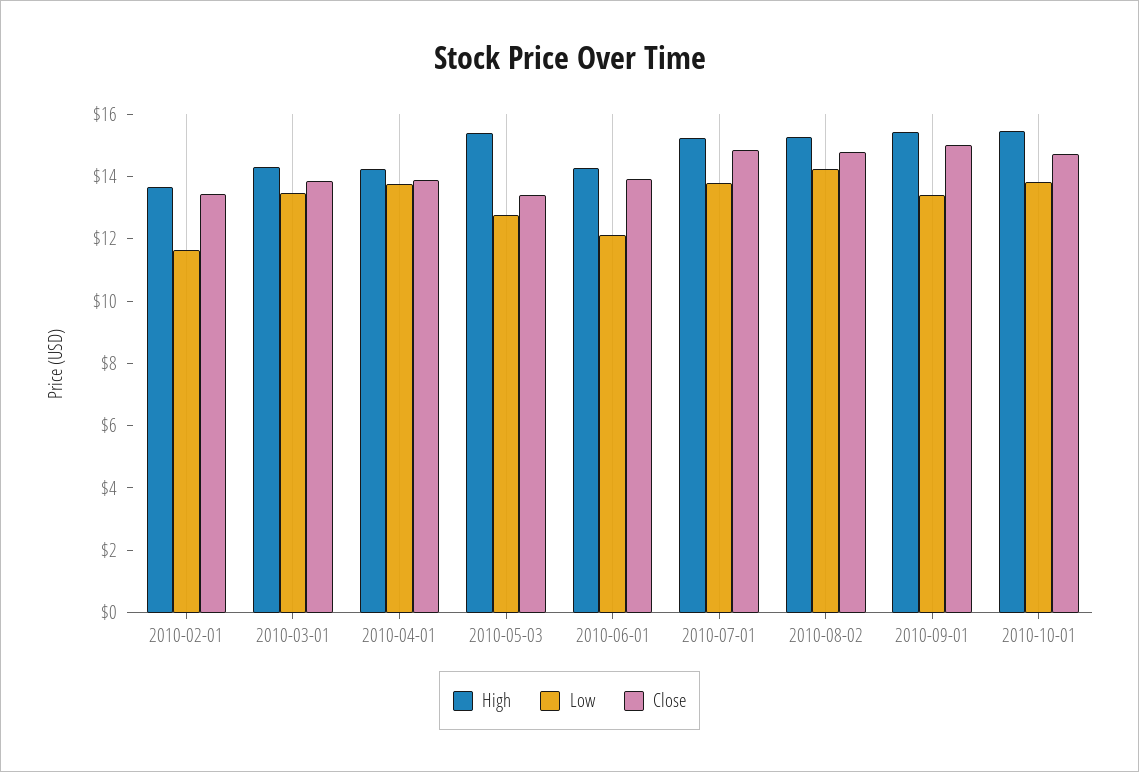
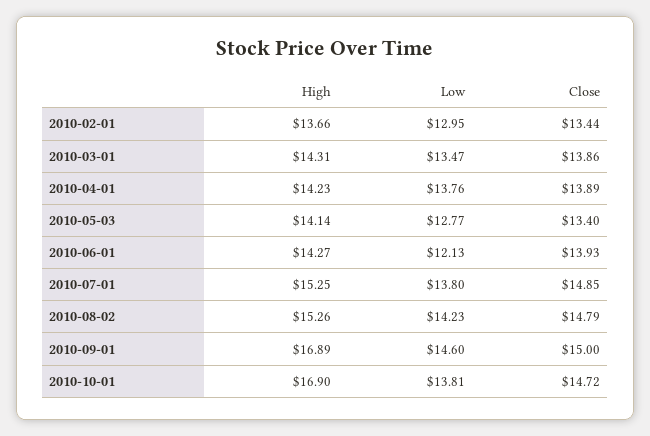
Low, 2010-02-01: 11.5 -> 12.95
High, 2010-05-03: 15.5 -> 14.14
High, 2010-09-01: 15.5 -> 16.89
Low, 2010-09-01: 13.5 -> 14.6
High, 2010-10-01: 15.5 -> 16.9

